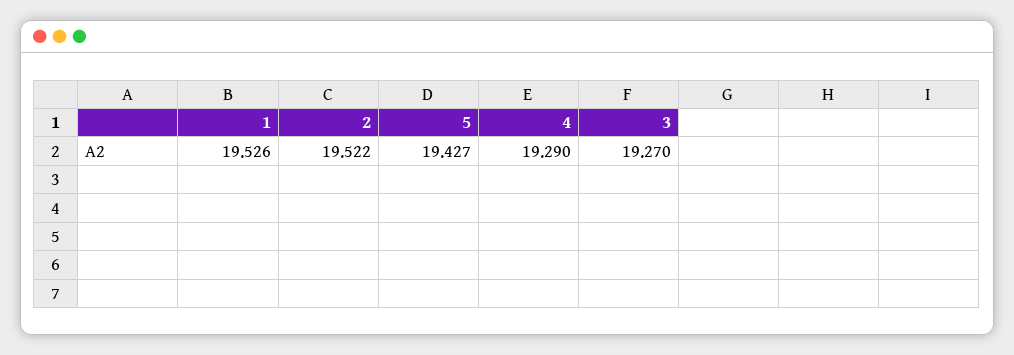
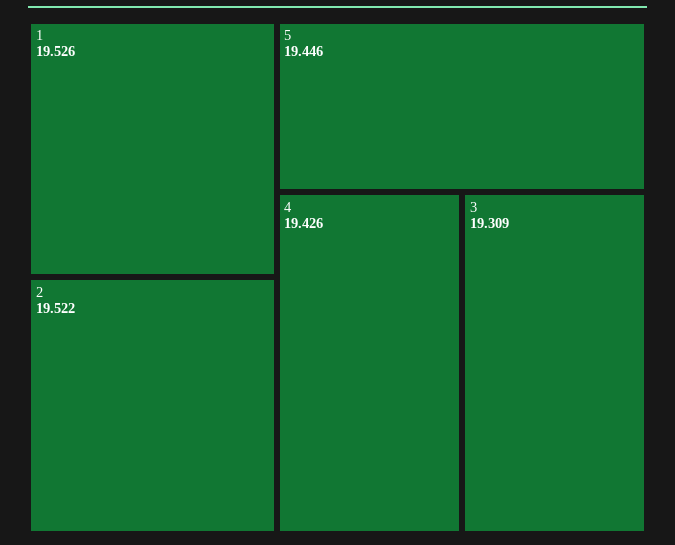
5: 19.427 -> 19.446
4: 19.29 -> 19.426
3: 19.27 -> 19.309

